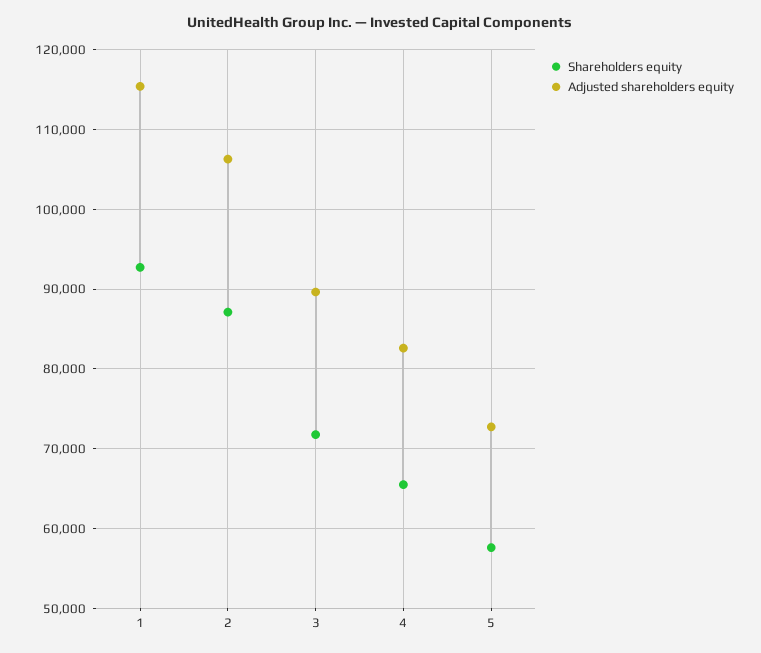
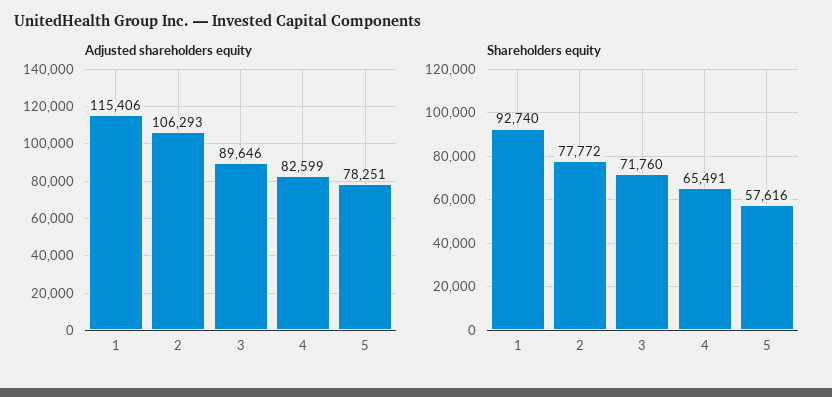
Shareholders equity, 2: 87000 -> 77772
Adjusted shareholders equity, 5: 73000 -> 78251

